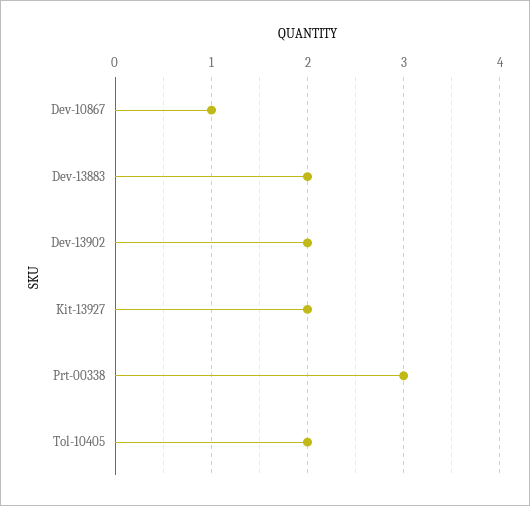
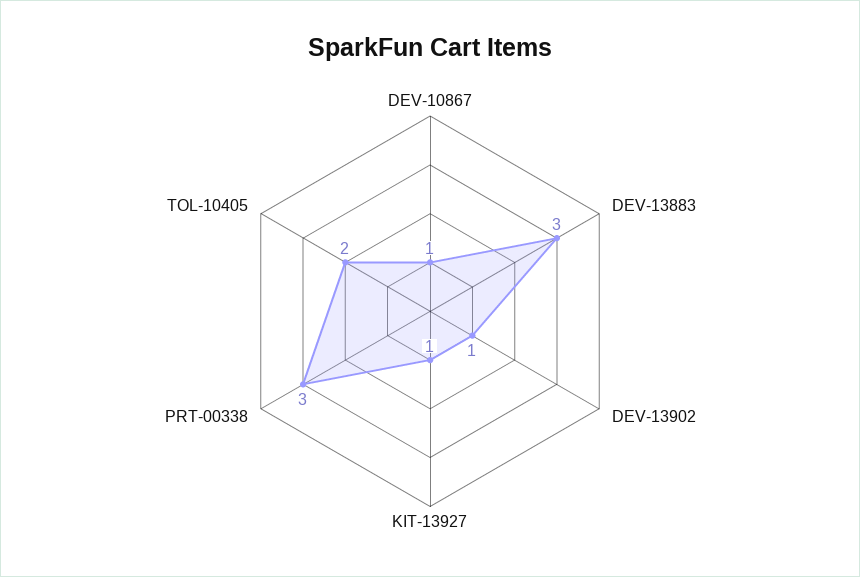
Dev-13883: 2 -> 3
Dev-13902: 2 -> 1
Kit-13927: 2 -> 1

